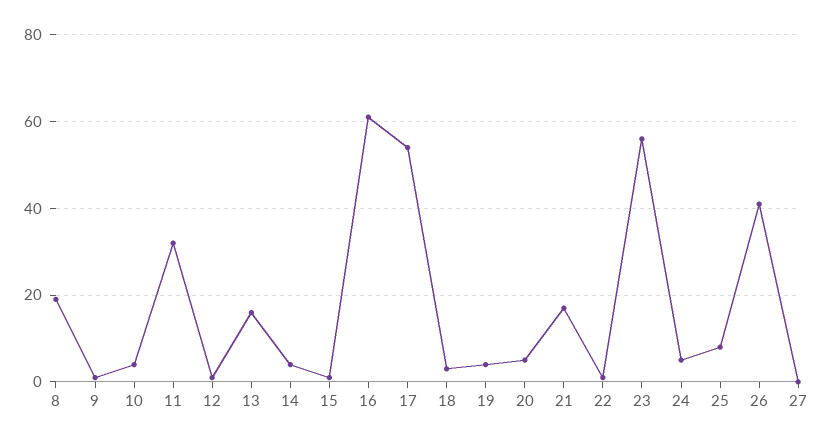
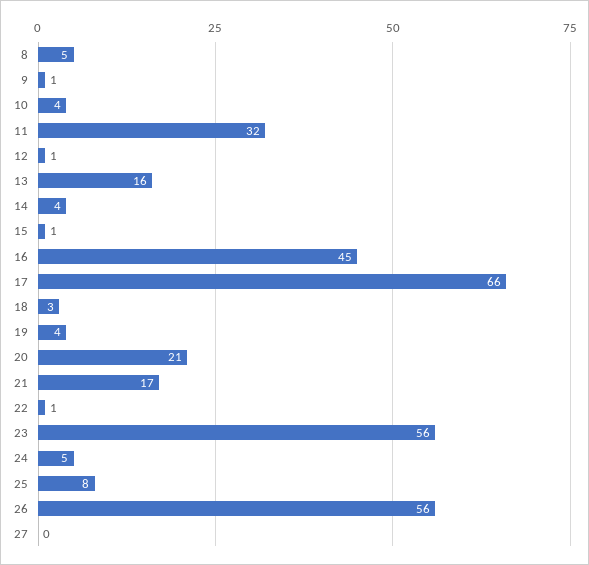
8: 20 -> 5
16: 60 -> 45
17: 55 -> 66
20: 5 -> 21
26: 40 -> 56

